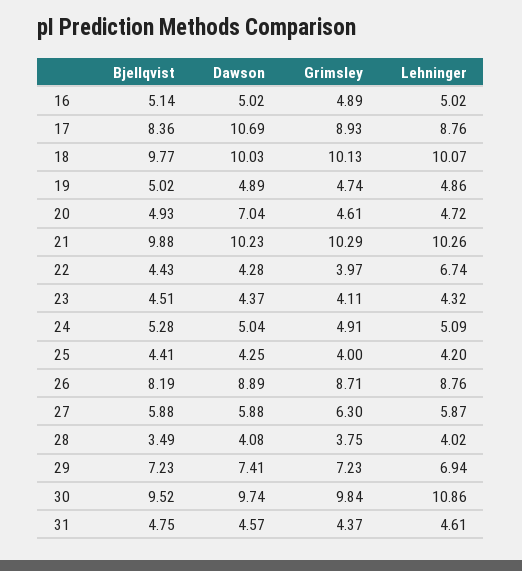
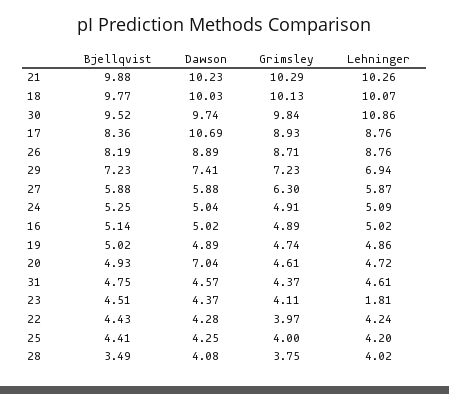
Lehninger, 22: 6.74 -> 4.24
Lehninger, 23: 4.32 -> 1.81
Bjellqvist, 24: 5.28 -> 5.25

